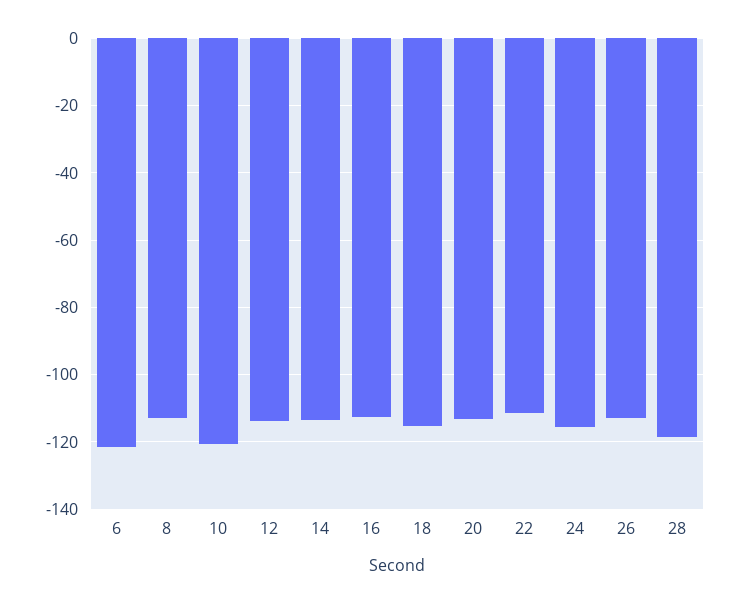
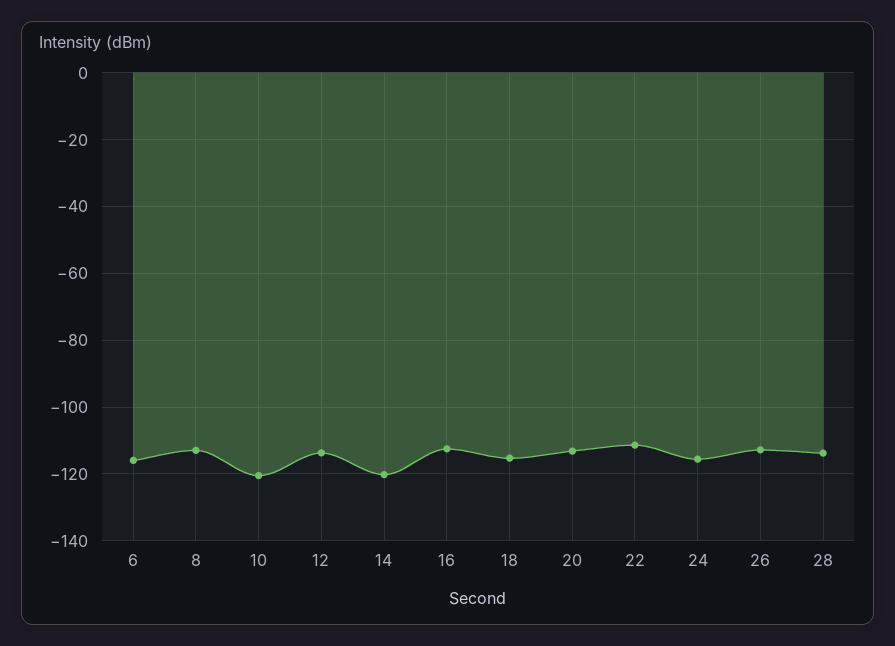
6: -122 -> -116
14: -114 -> -120
28: -118 -> -114

